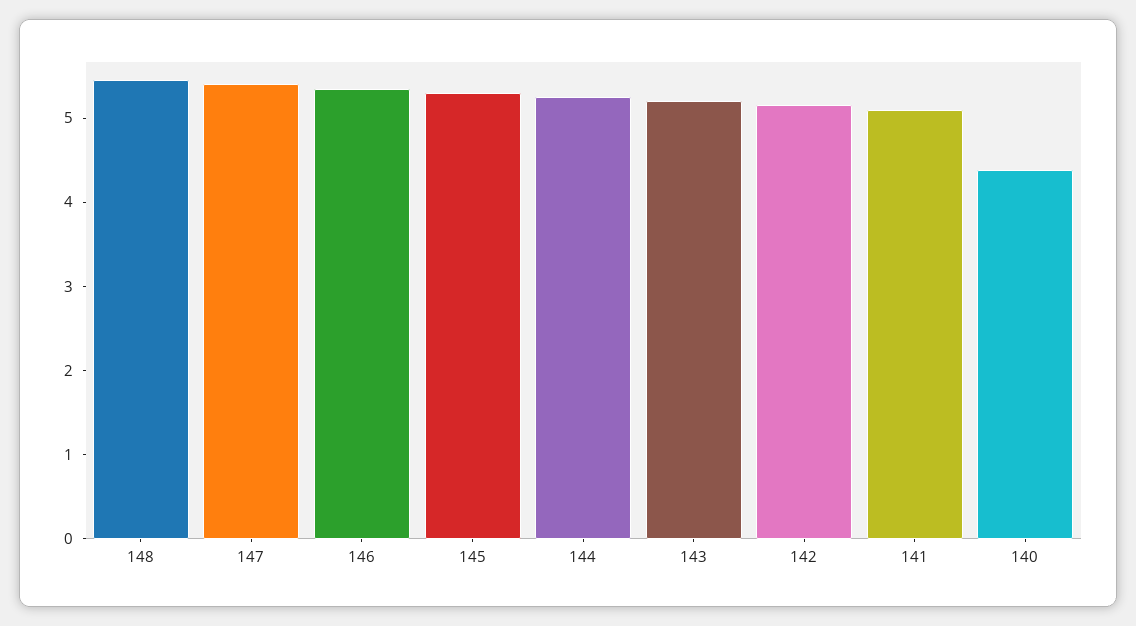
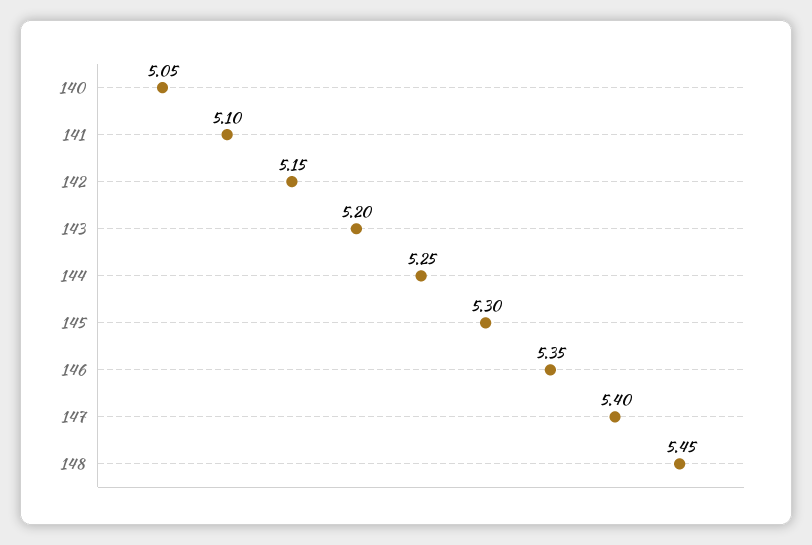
140: 4.4 -> 5.05

